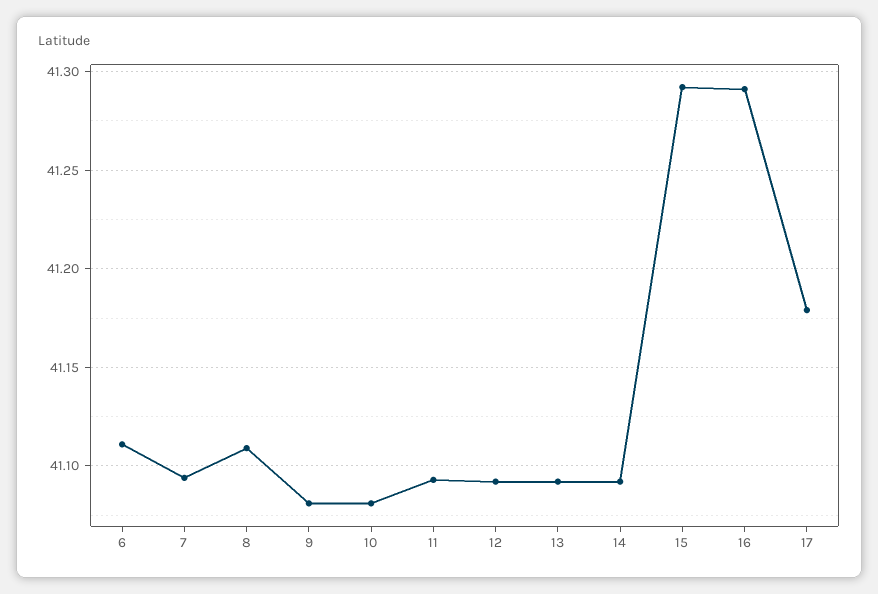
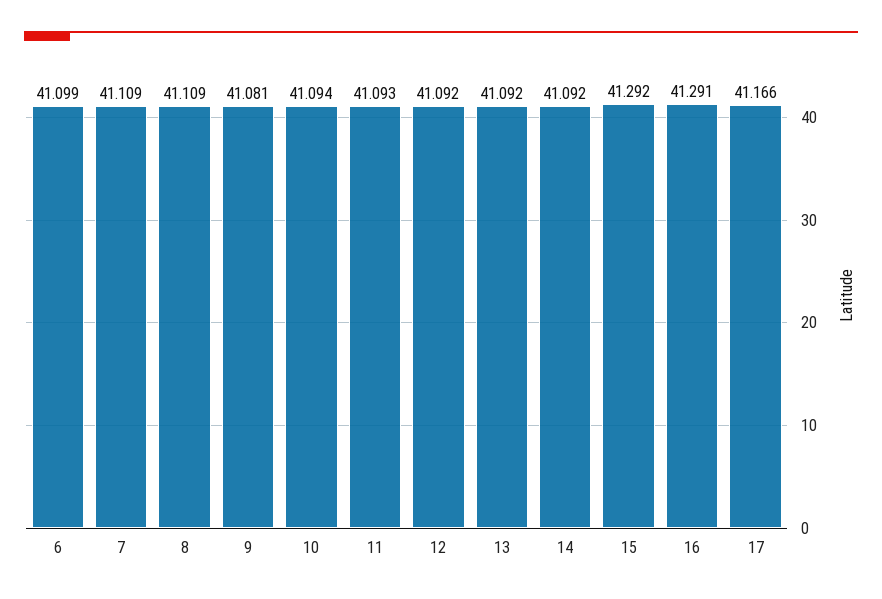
6: 41.11 -> 41.099
7: 41.095 -> 41.109
10: 41.08 -> 41.094
17: 41.18 -> 41.166

